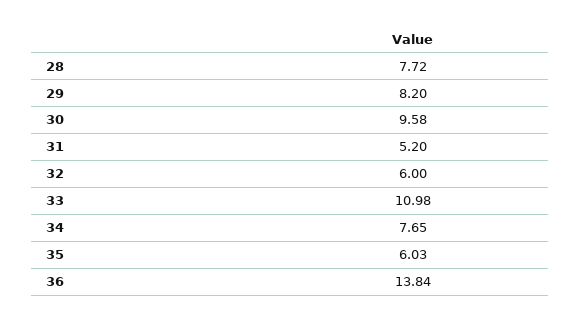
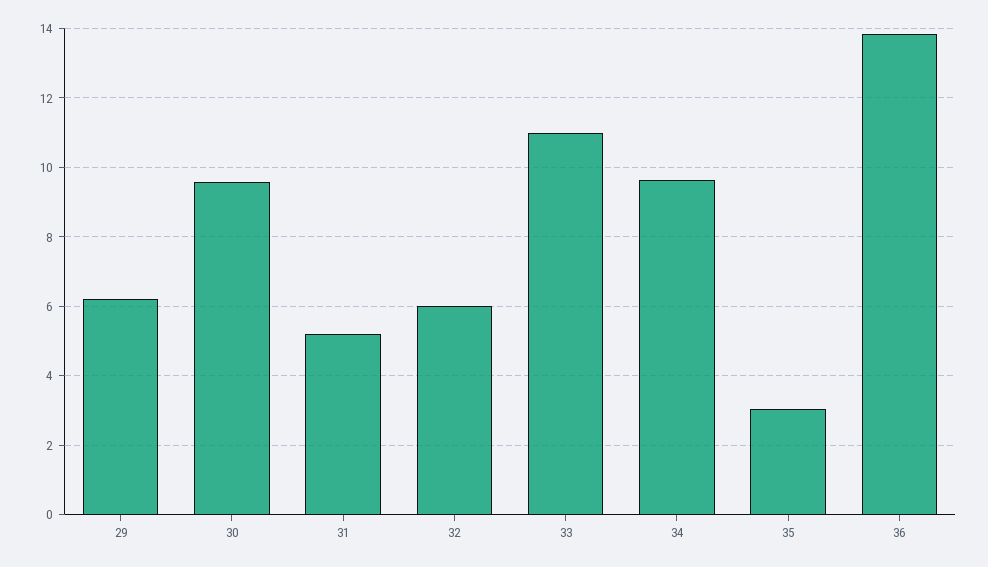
28: 7.72 -> none
29: 8.2 -> 6.2
34: 7.65 -> 9.6
35: 6.03 -> 3

